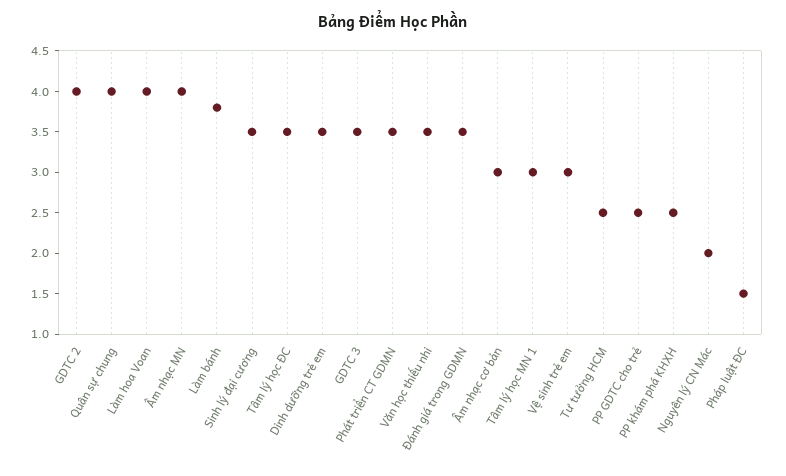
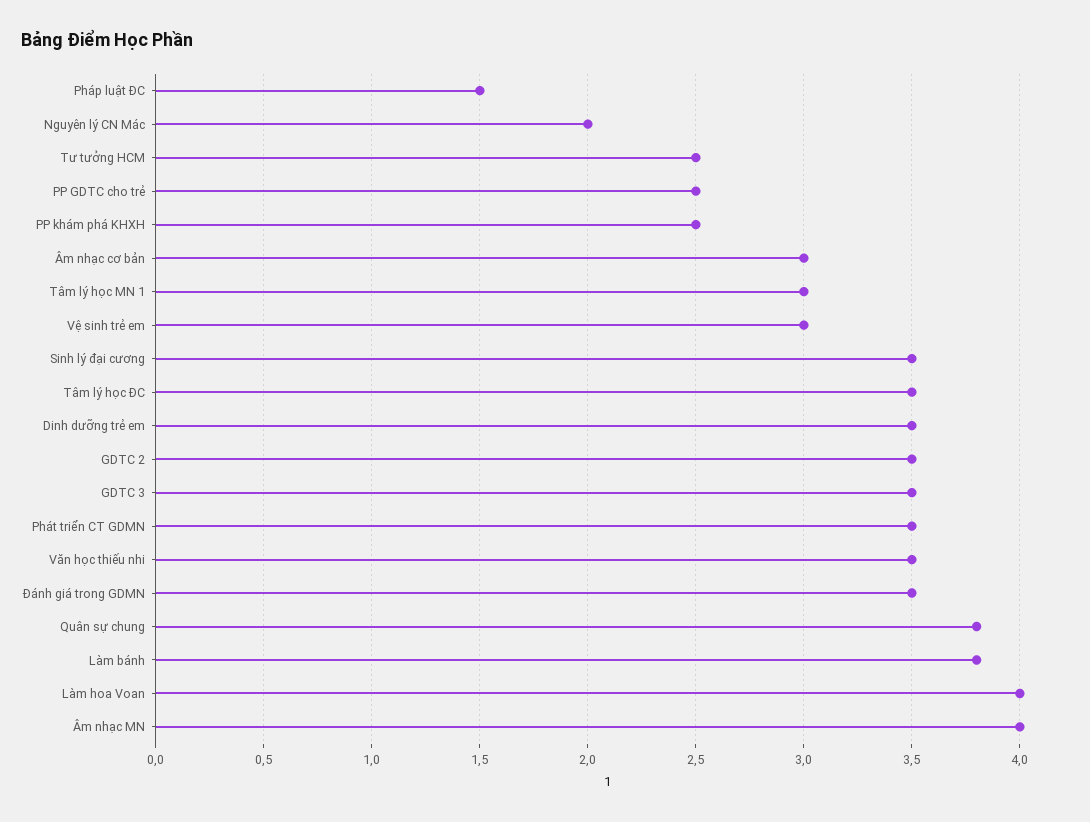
GDTC 2: 4 -> 3.5
Quân sự chung: 4 -> 3.8

